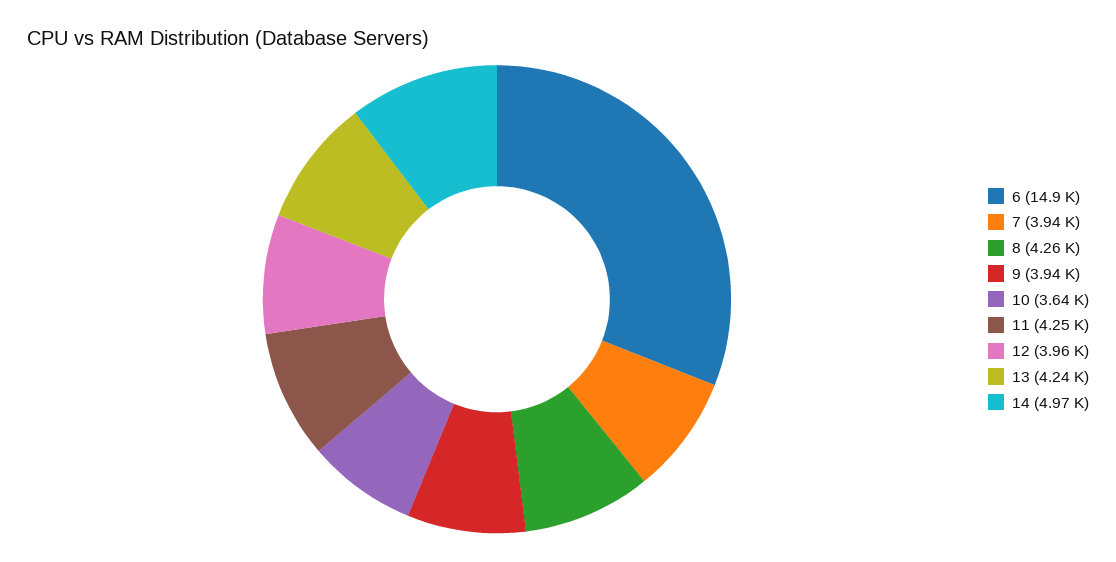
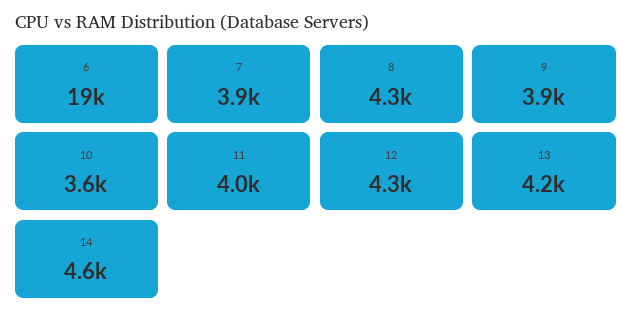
6: 14900 -> 19000
11: 4250 -> 4000
12: 3960 -> 4300
14: 4970 -> 4600

